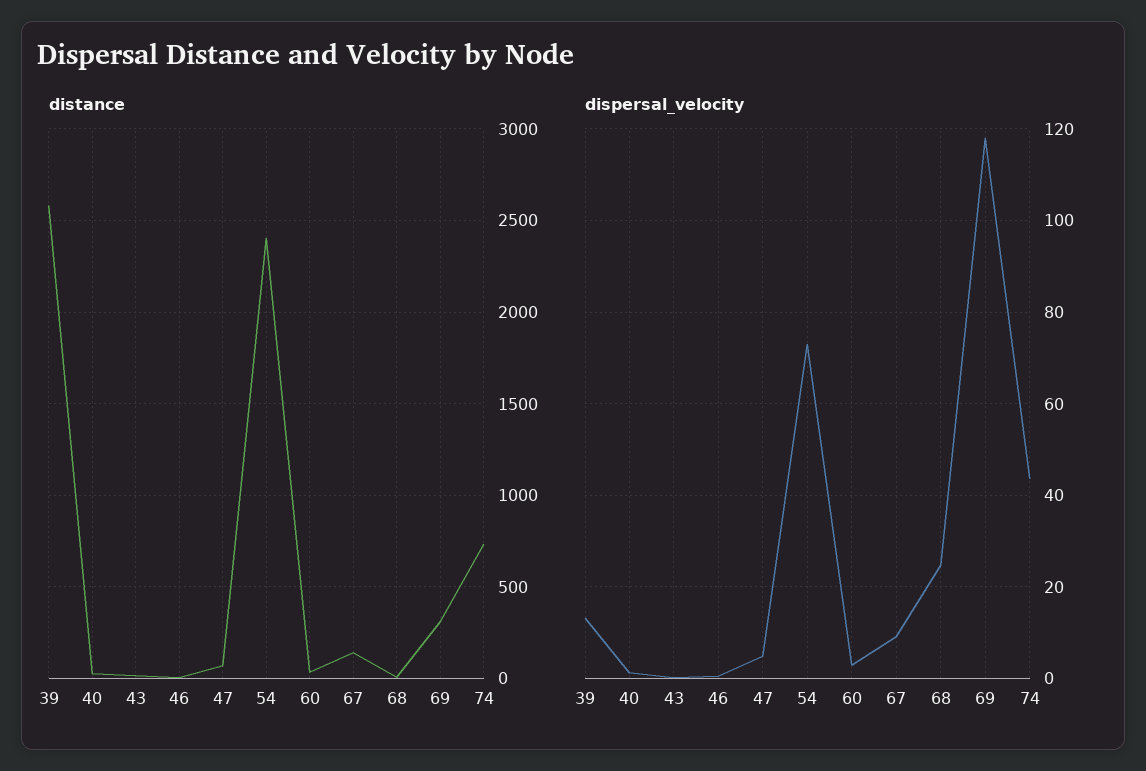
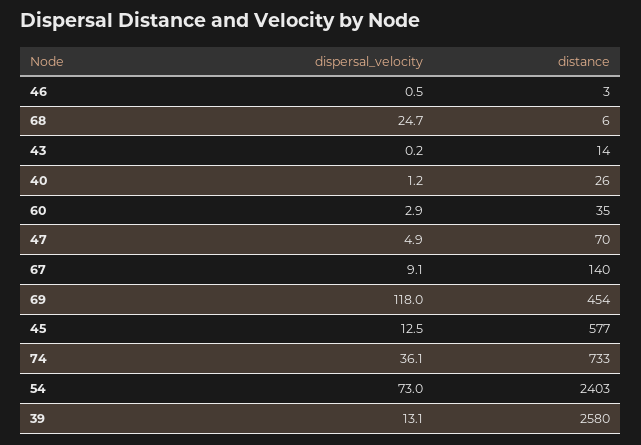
distance, 69: 300 -> 454
dispersal_velocity, 74: 44 -> 36.1
dispersal_velocity, 45: none -> 12.5
distance, 45: none -> 577

